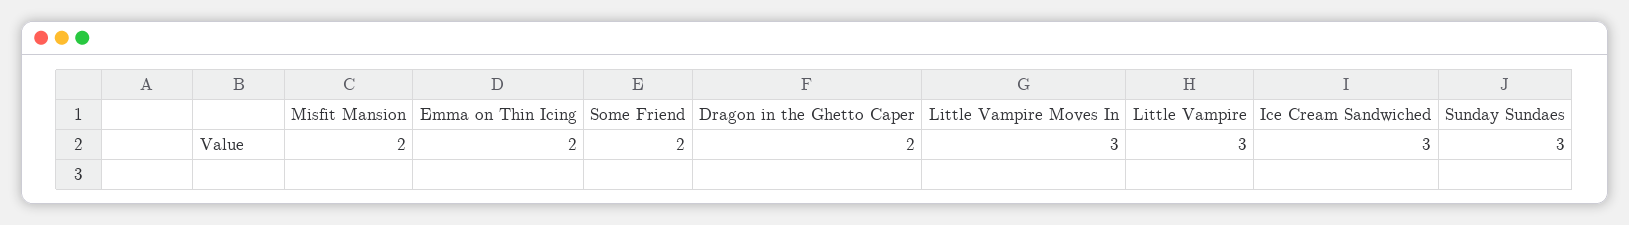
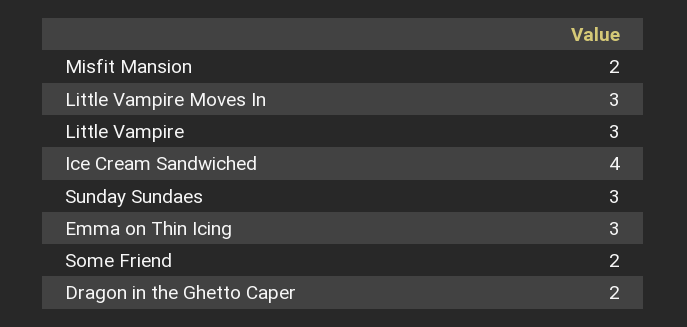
Emma on Thin Icing: 2 -> 3
Ice Cream Sandwiched: 3 -> 4

